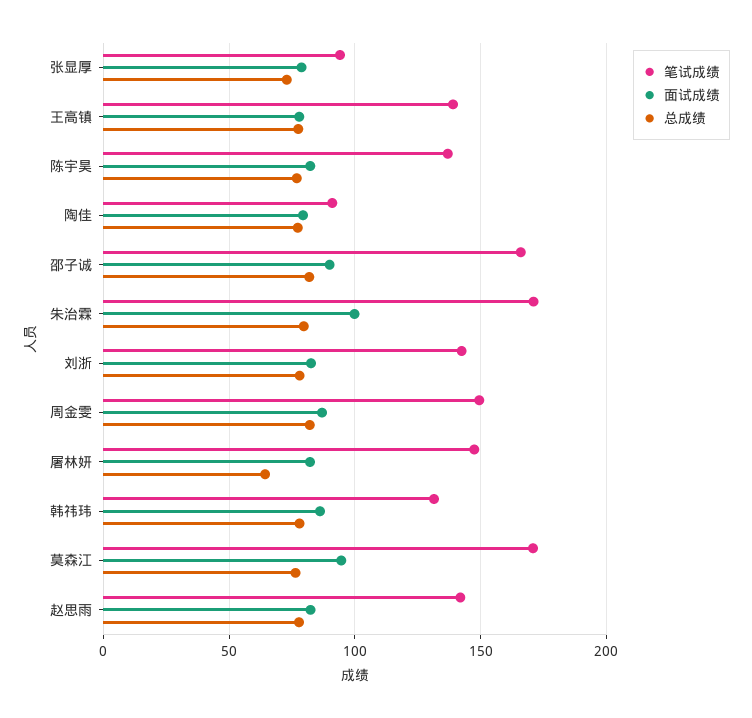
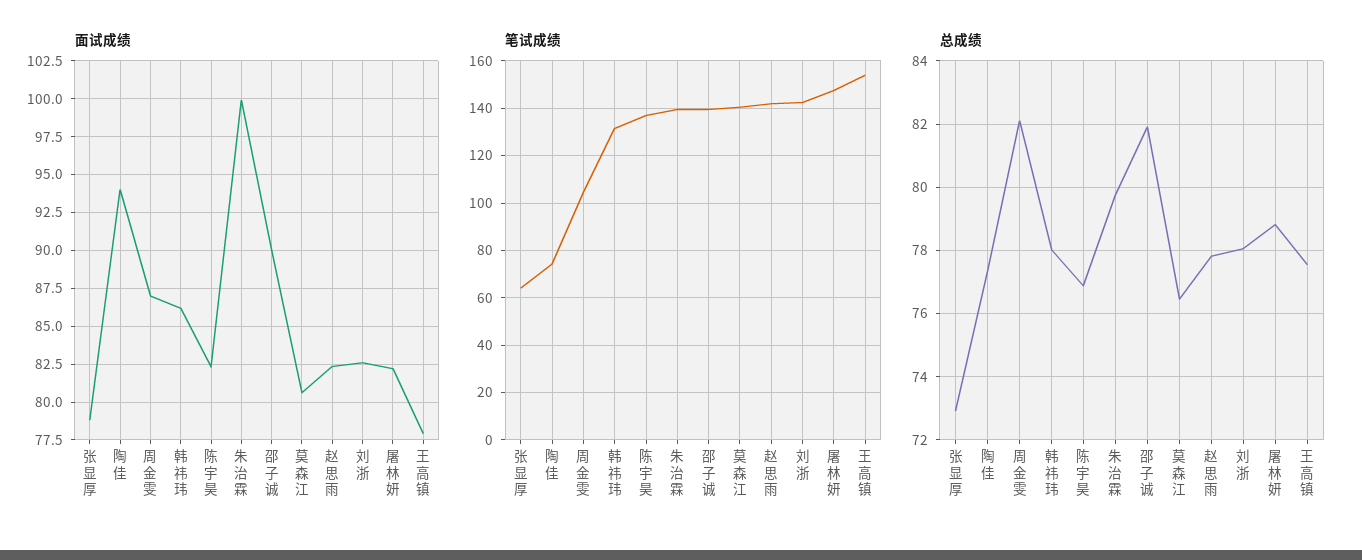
笔试成绩, 张显厚: 95 -> 65
笔试成绩, 王高镇: 140 -> 155
笔试成绩, 陶佳: 90 -> 75
面试成绩, 陶佳: 80 -> 94
笔试成绩, 邵子诚: 165 -> 140
笔试成绩, 朱治霖: 170 -> 140
笔试成绩, 周金雯: 150 -> 105
总成绩, 屠林妍: 65 -> 78.8
笔试成绩, 莫森江: 170 -> 140
面试成绩, 莫森江: 95 -> 80.5

